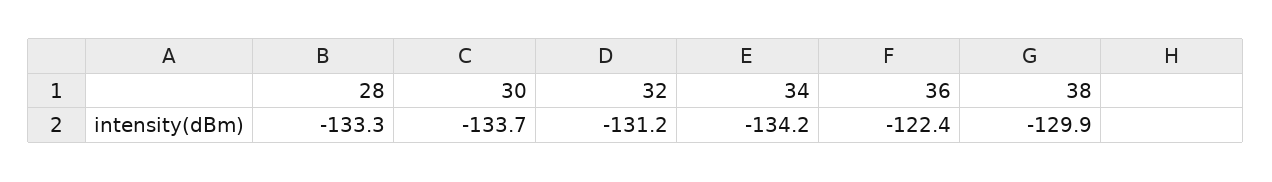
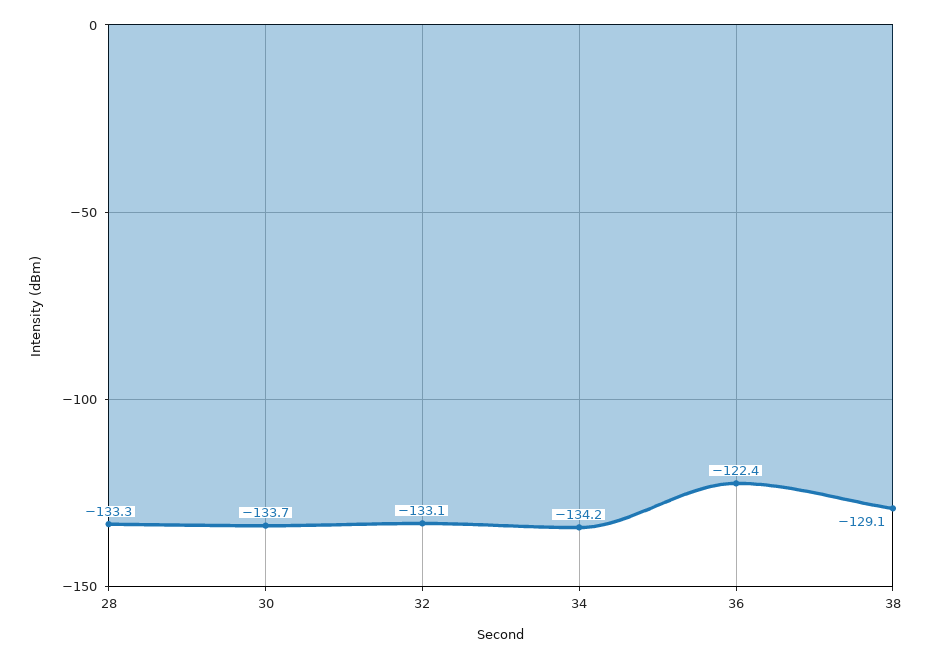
32: -131.2 -> -133.1
38: -129.9 -> -129.1

